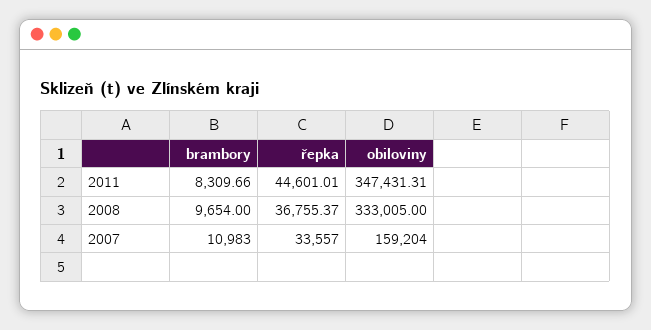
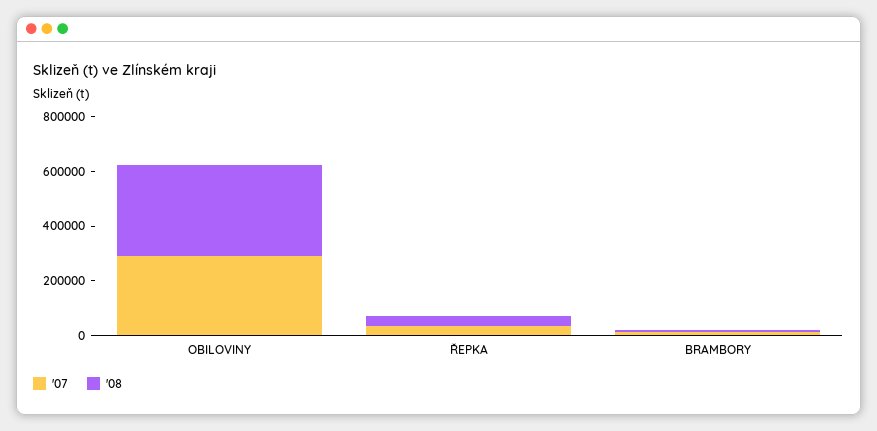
2011, brambory: 8309.66 -> none
2011, řepka: 44601.01 -> none
2011, obiloviny: 347431.31 -> none
2007, obiloviny: 159204 -> 300000

